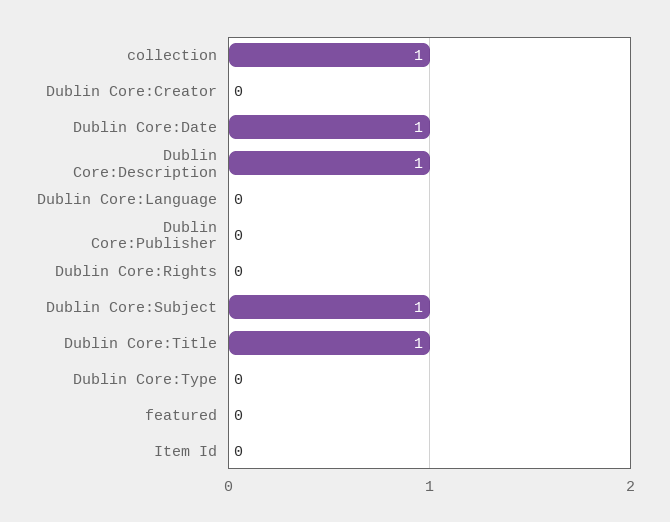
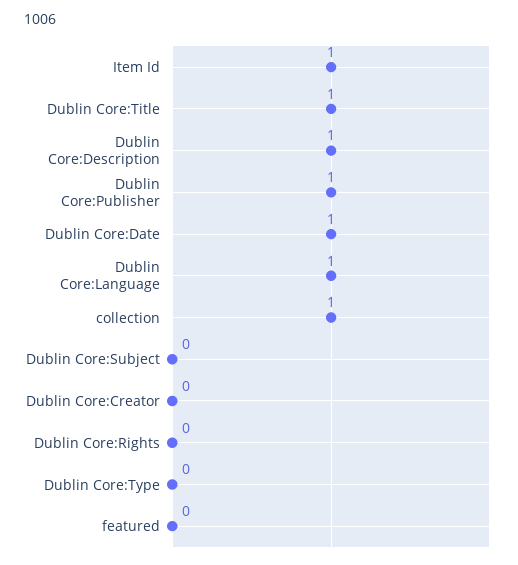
Dublin Core:Language: 0 -> 1
Dublin Core:Publisher: 0 -> 1
Dublin Core:Subject: 1 -> 0
Item Id: 0 -> 1

